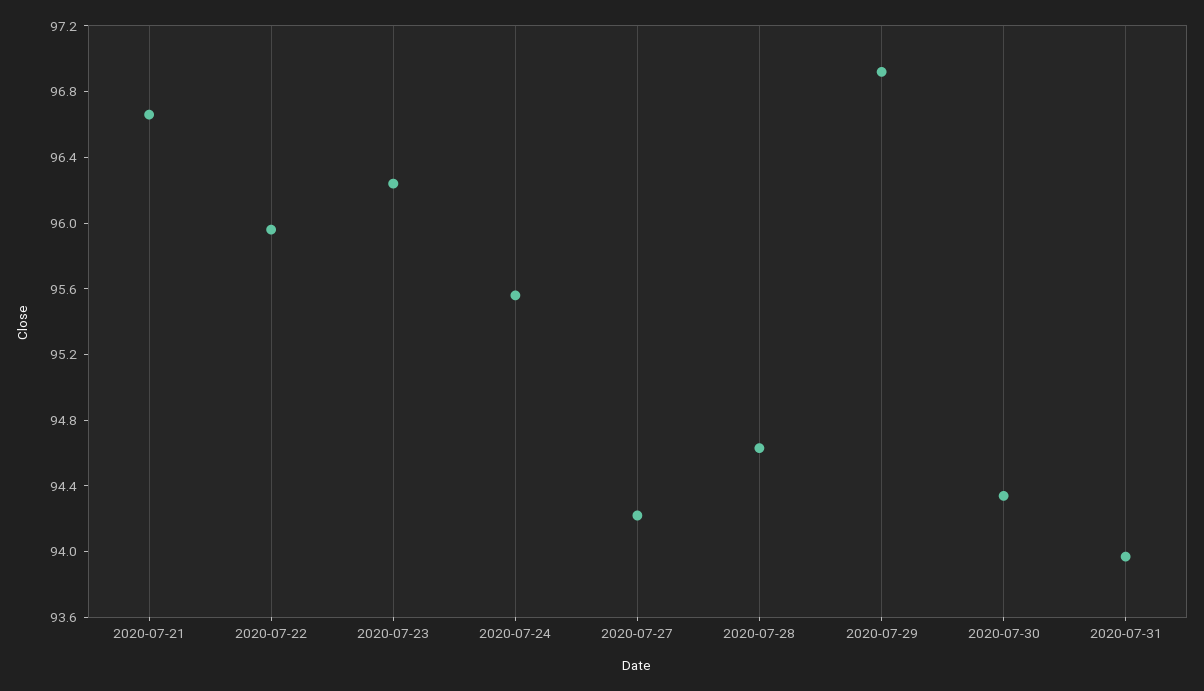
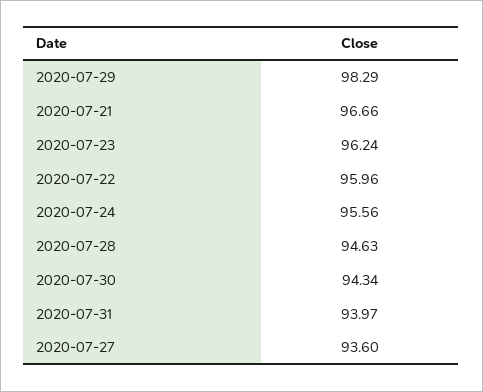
2020-07-27: 94.2 -> 93.6
2020-07-29: 96.9 -> 98.29

